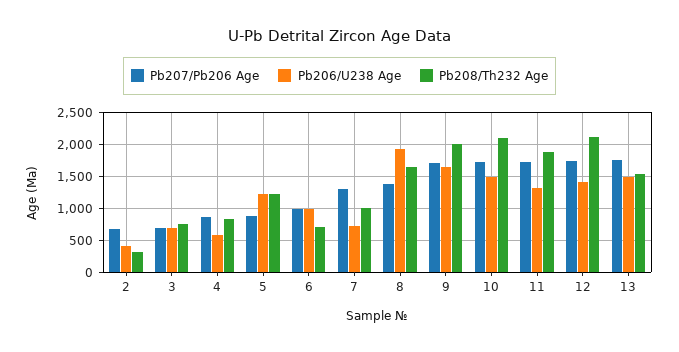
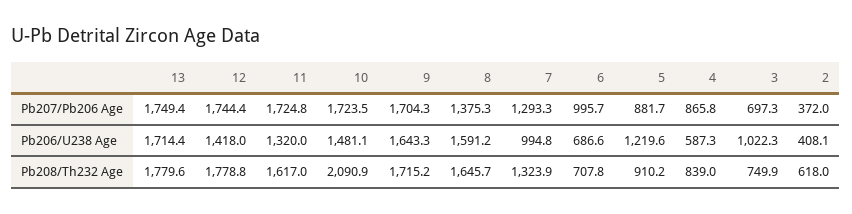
Pb207/Pb206 Age, 2: 700 -> 372
Pb208/Th232 Age, 2: 300 -> 618
Pb206/U238 Age, 3: 700 -> 1022.3
Pb208/Th232 Age, 5: 1200 -> 910.2
Pb206/U238 Age, 6: 1000 -> 686.6
Pb206/U238 Age, 7: 700 -> 994.8
Pb208/Th232 Age, 7: 1000 -> 1323.9
Pb206/U238 Age, 8: 1900 -> 1591.2
Pb208/Th232 Age, 9: 2000 -> 1715.2
Pb208/Th232 Age, 11: 1900 -> 1617
Pb208/Th232 Age, 12: 2100 -> 1778.8
Pb206/U238 Age, 13: 1500 -> 1714.4
Pb208/Th232 Age, 13: 1500 -> 1779.6

